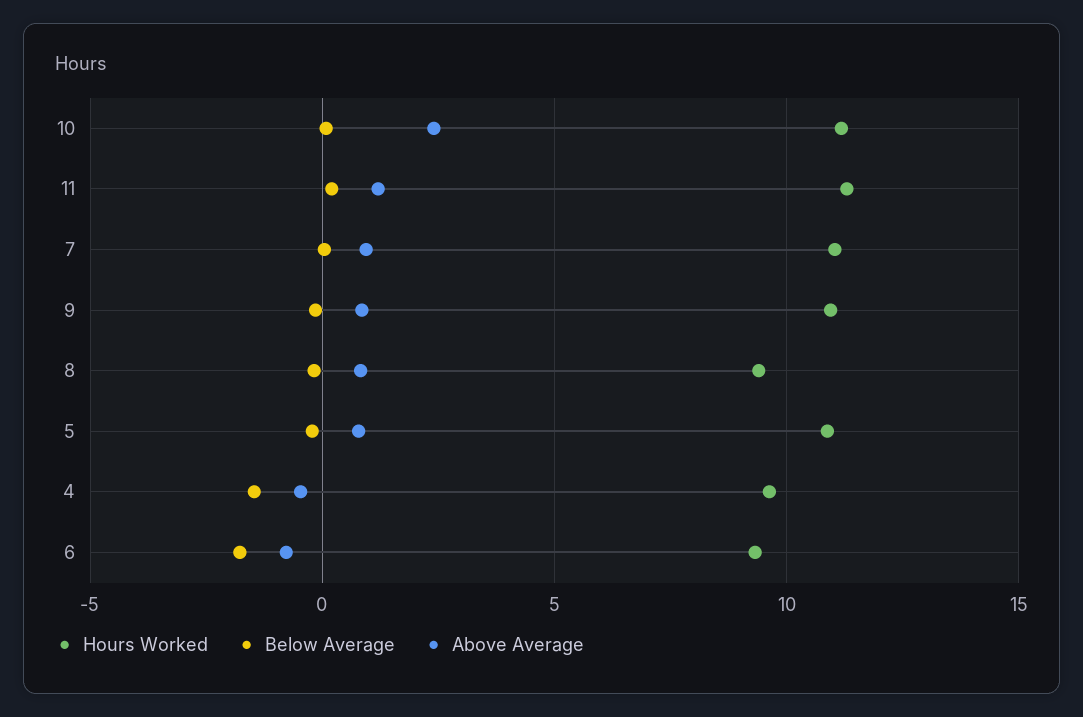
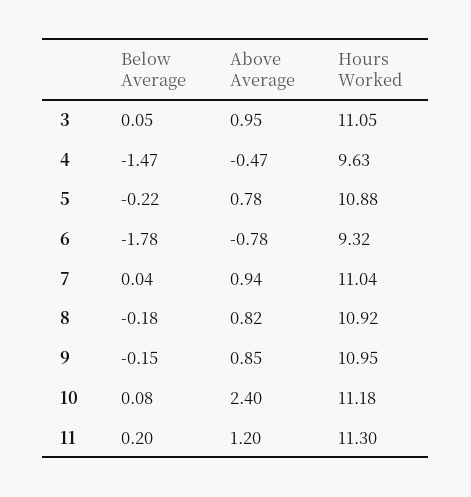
Hours Worked, 8: 9.5 -> 10.92
Below Average, 3: none -> 0.05
Above Average, 3: none -> 0.95
Hours Worked, 3: none -> 11.05

